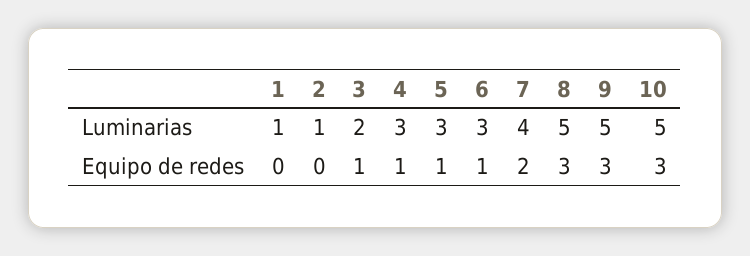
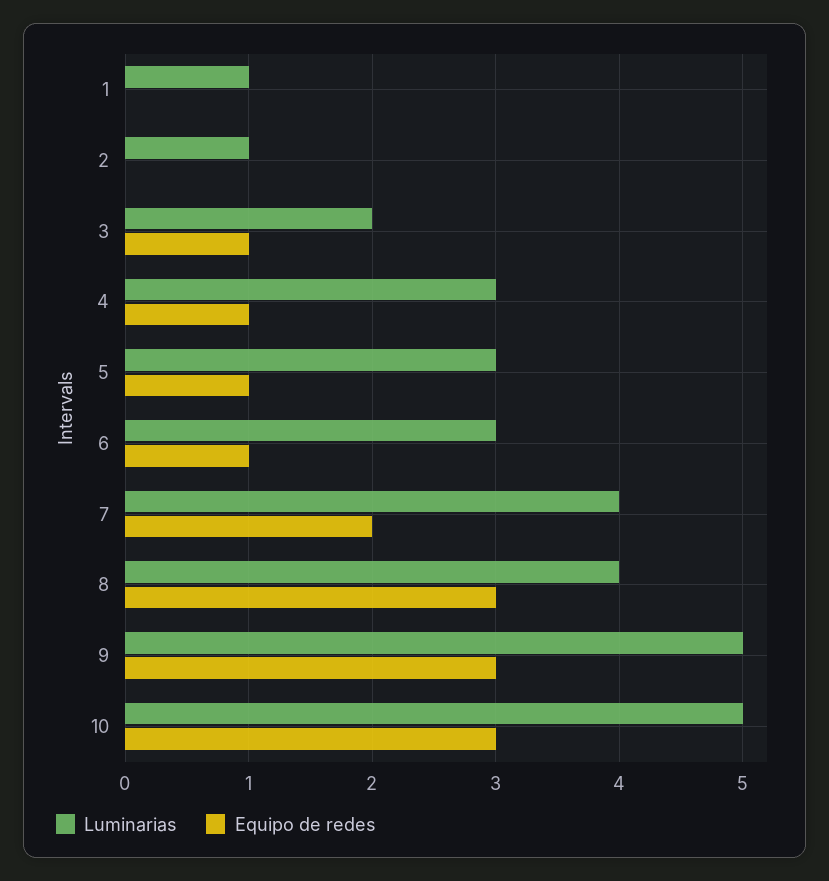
Luminarias, 8: 5 -> 4

